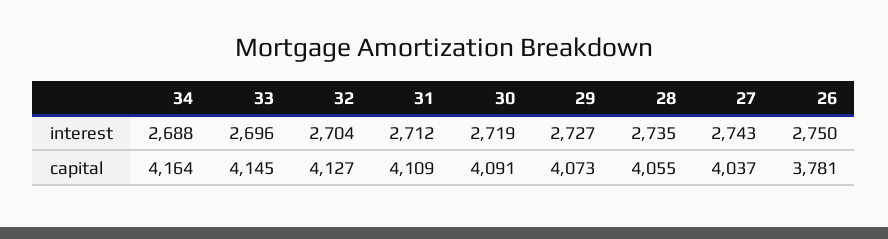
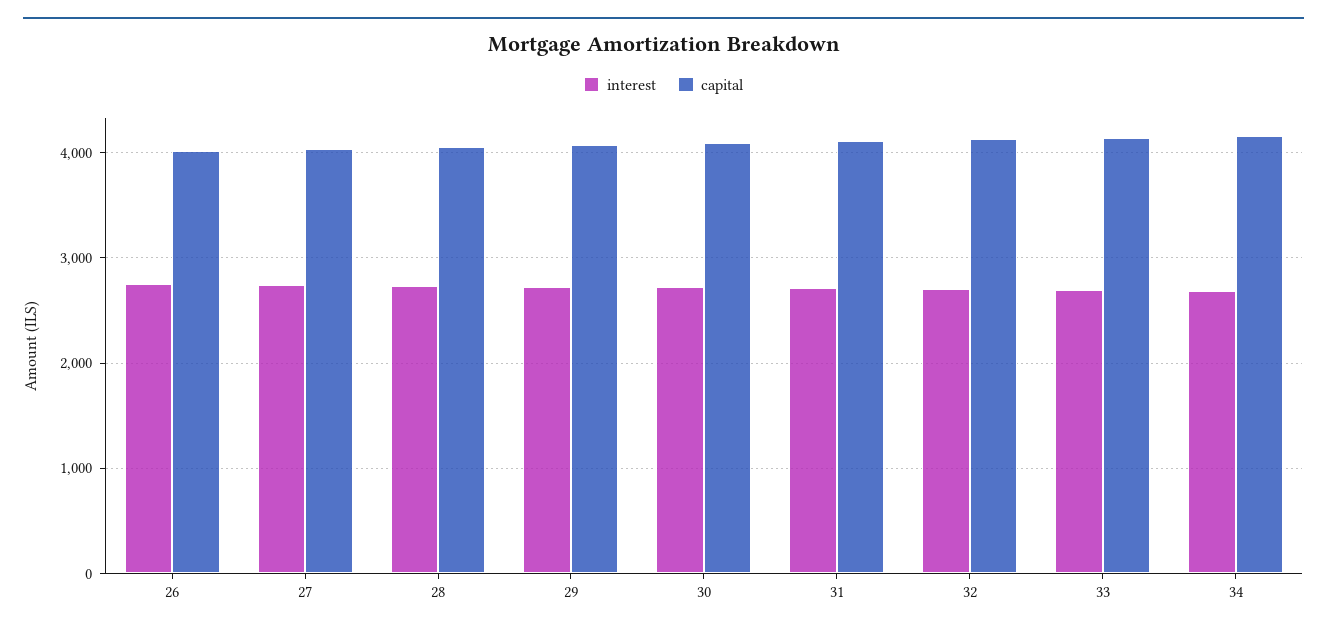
capital, 26: 3781 -> 4000

